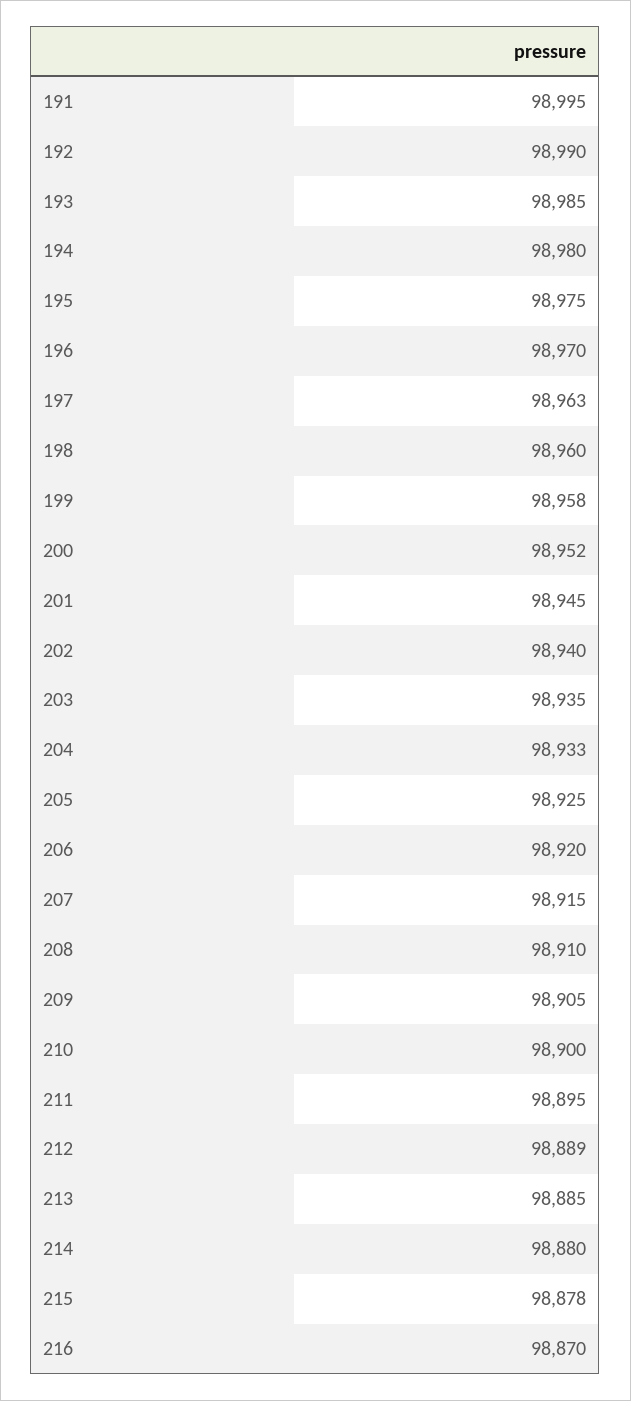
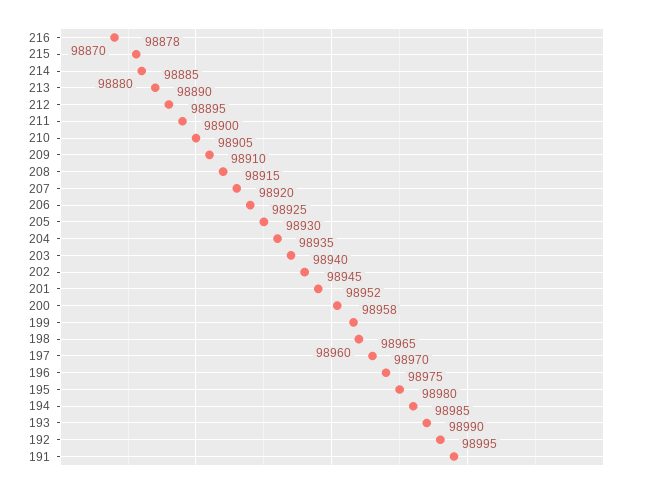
197: 98963 -> 98965
204: 98933 -> 98930
212: 98889 -> 98890

